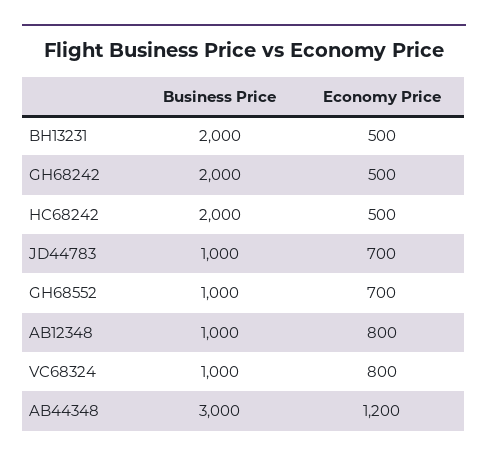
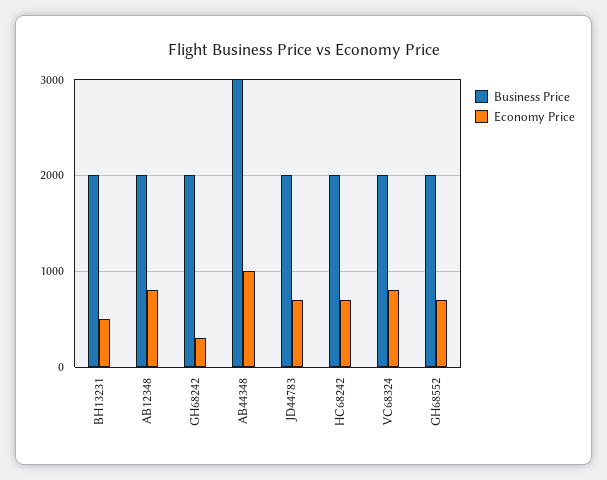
Economy Price, GH68242: 500 -> 300
Economy Price, HC68242: 500 -> 700
Business Price, JD44783: 1000 -> 2000
Business Price, GH68552: 1000 -> 2000
Business Price, AB12348: 1000 -> 2000
Business Price, VC68324: 1000 -> 2000
Economy Price, AB44348: 1200 -> 1000

